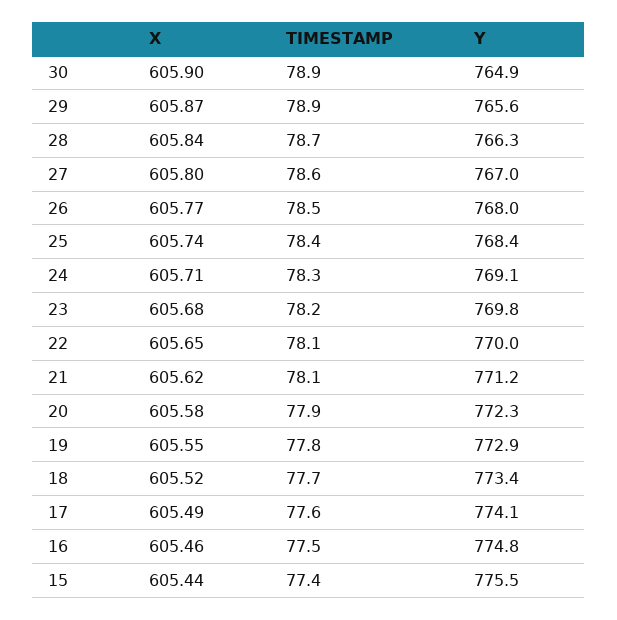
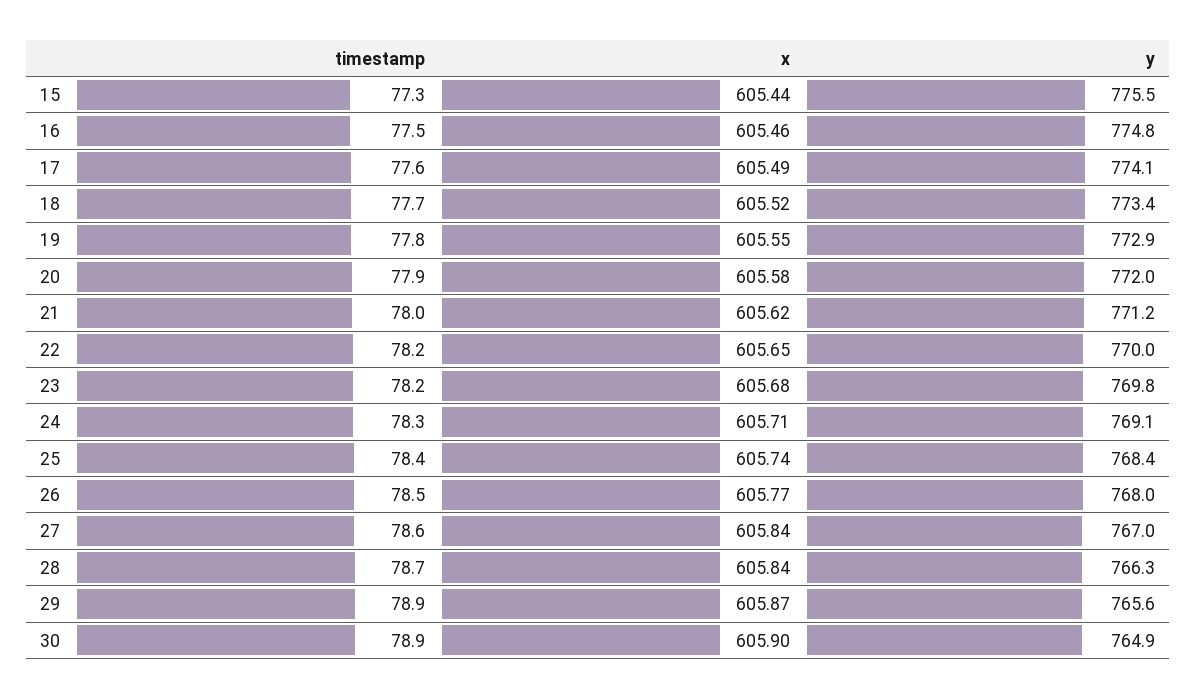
X, 27: 605.8 -> 605.84
TIMESTAMP, 22: 78.1 -> 78.2
TIMESTAMP, 21: 78.1 -> 78
Y, 20: 772.3 -> 772
TIMESTAMP, 15: 77.4 -> 77.3

